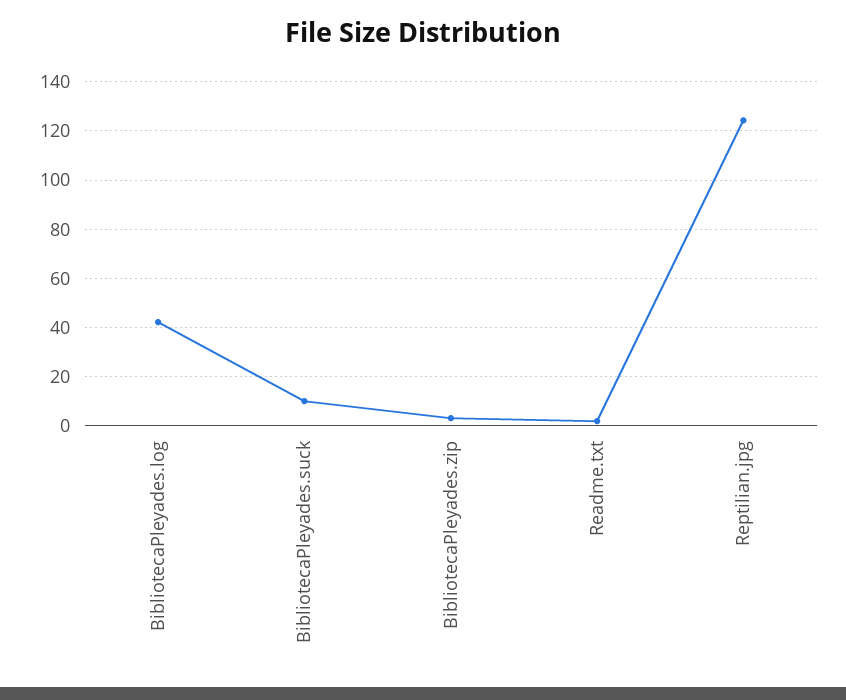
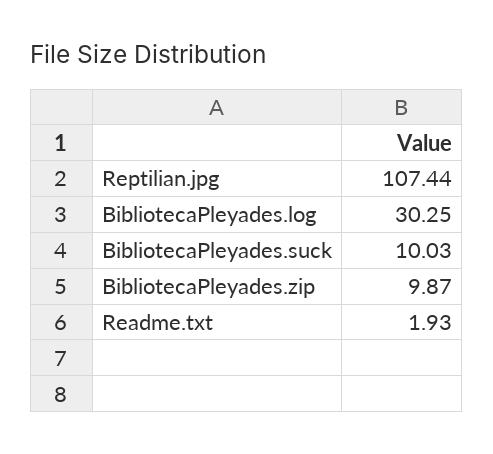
BibliotecaPleyades.log: 42.5 -> 30.25
BibliotecaPleyades.zip: 2.5 -> 9.87
Reptilian.jpg: 125 -> 107.44

